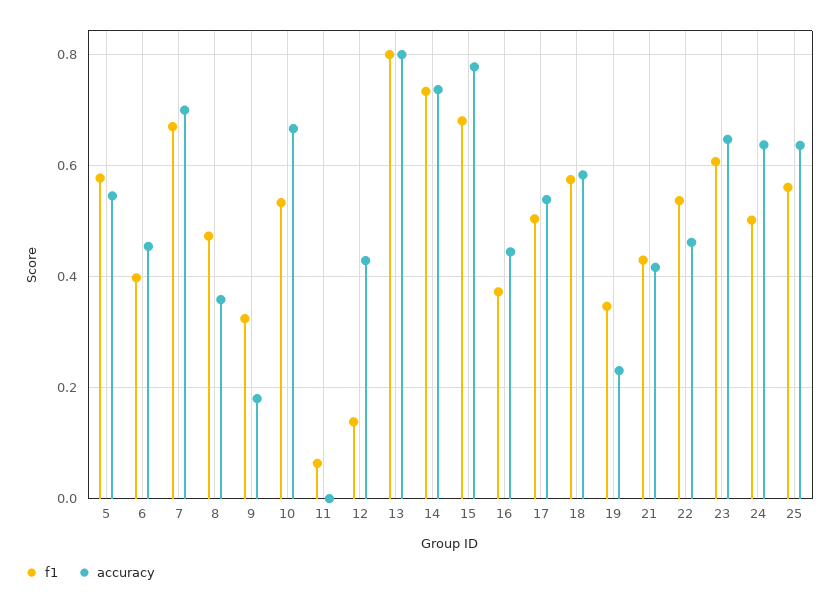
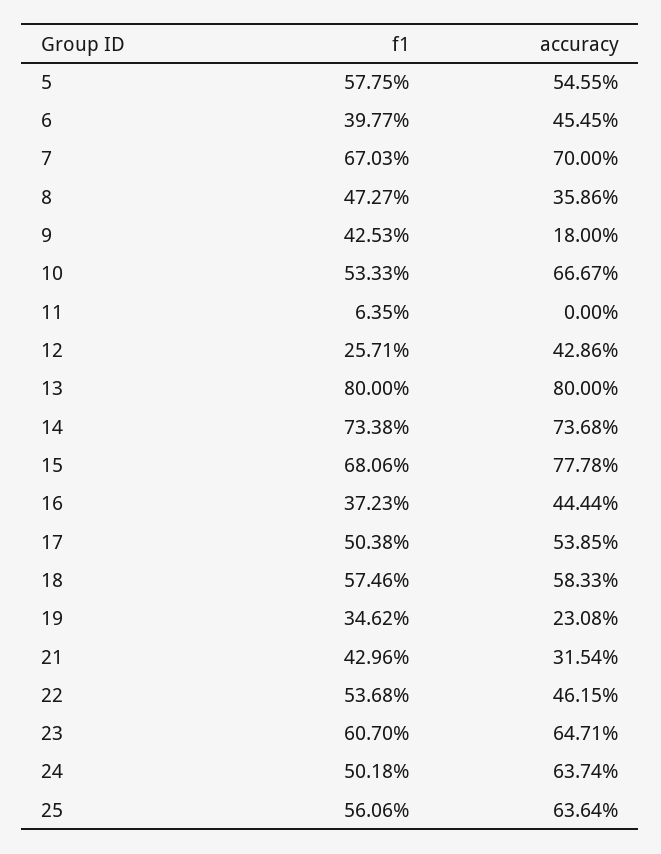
f1, 9: 0.32 -> 0.4253
f1, 12: 0.14 -> 0.2571
accuracy, 21: 0.42 -> 0.3154

